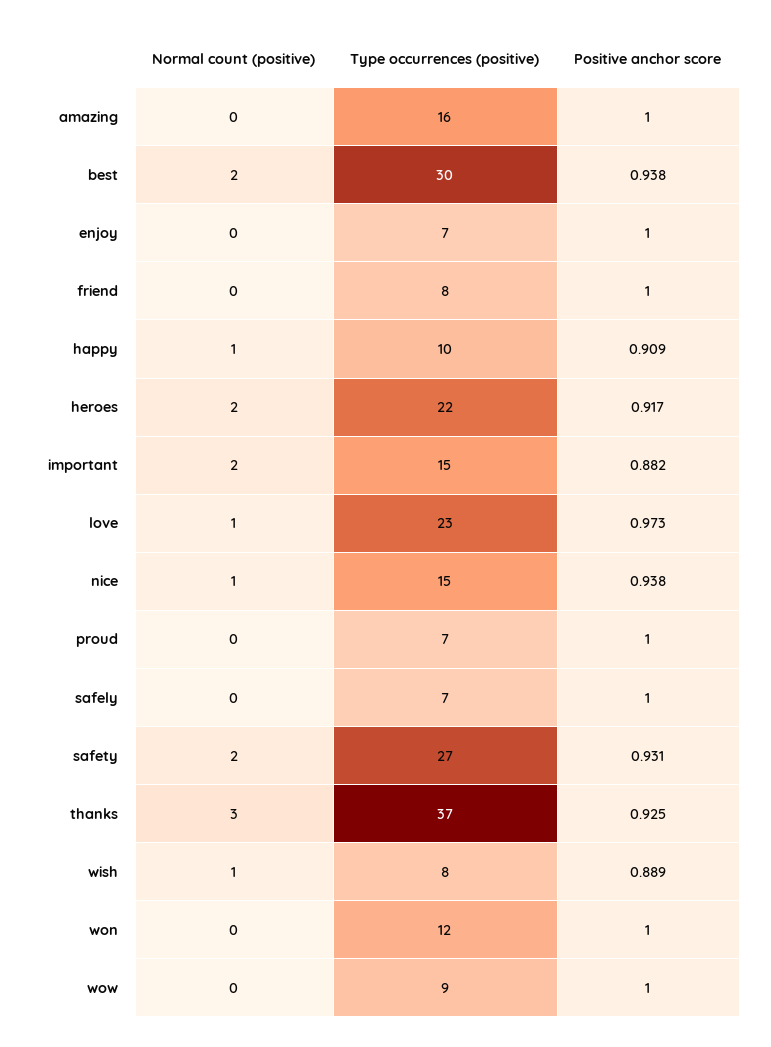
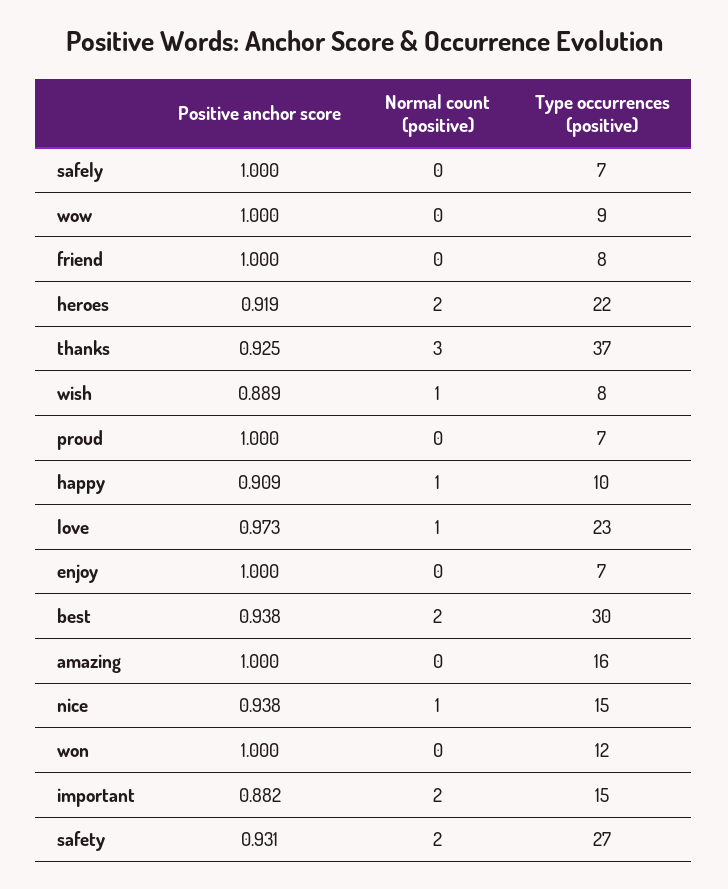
Positive anchor score, heroes: 0.917 -> 0.919

